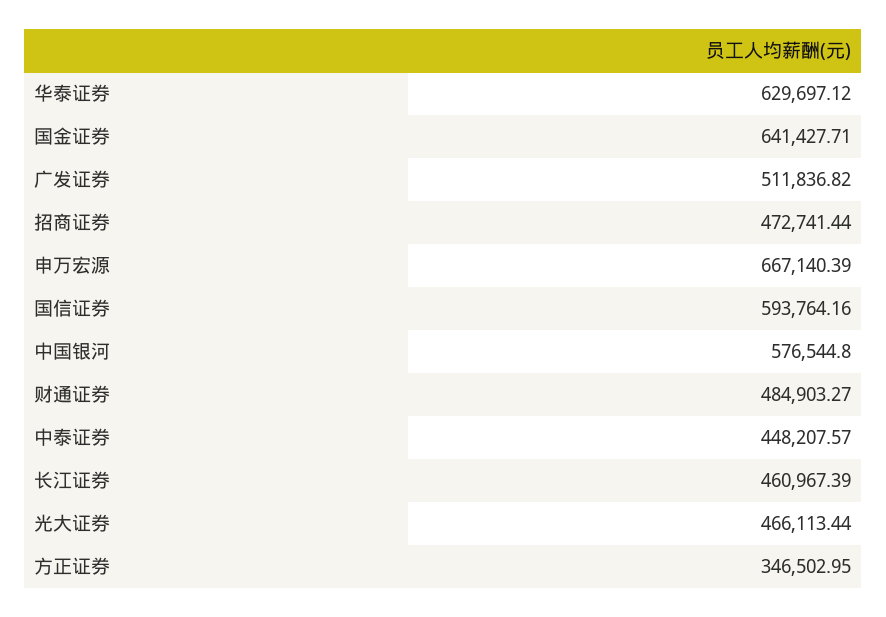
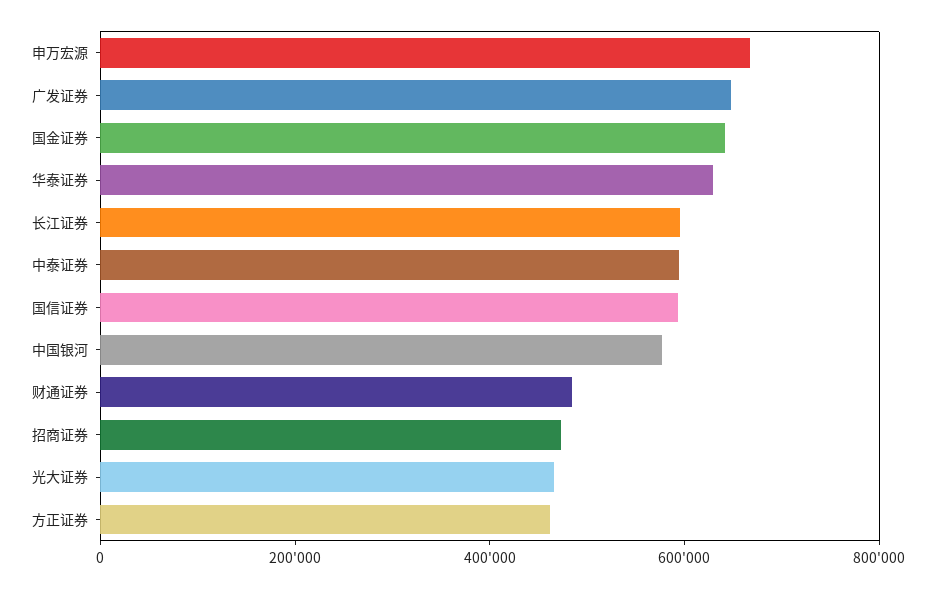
广发证券: 511836.82 -> 650000
中泰证券: 448207.57 -> 600000
长江证券: 460967.39 -> 600000
方正证券: 346502.95 -> 450000

